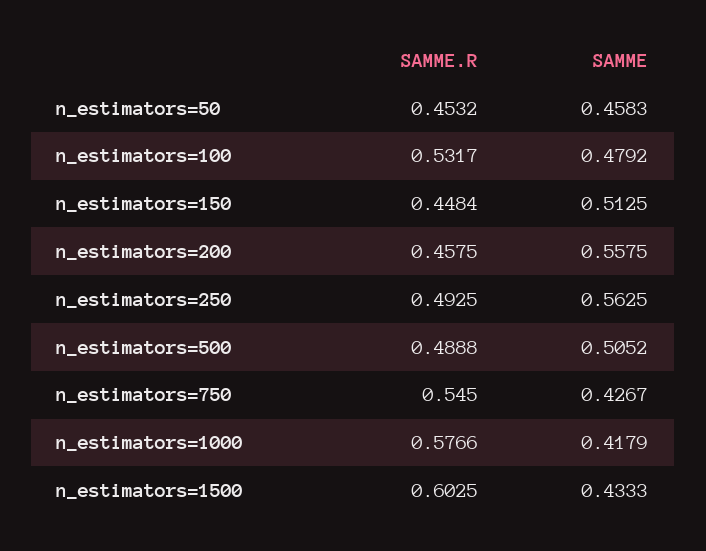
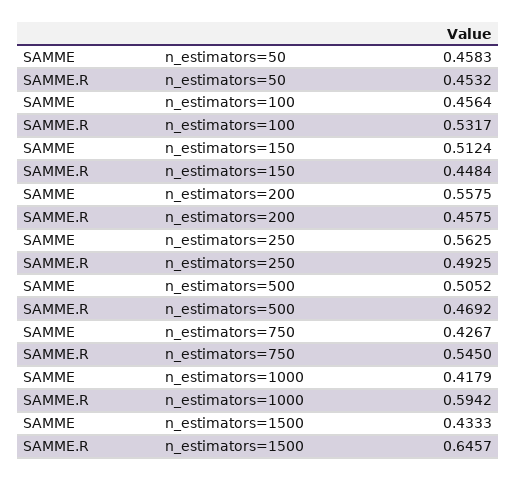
SAMME, n_estimators=100: 0.4792 -> 0.4564
SAMME, n_estimators=150: 0.5125 -> 0.5124
SAMME.R, n_estimators=500: 0.4888 -> 0.4692
SAMME.R, n_estimators=1000: 0.5766 -> 0.5942
SAMME.R, n_estimators=1500: 0.6025 -> 0.6457

